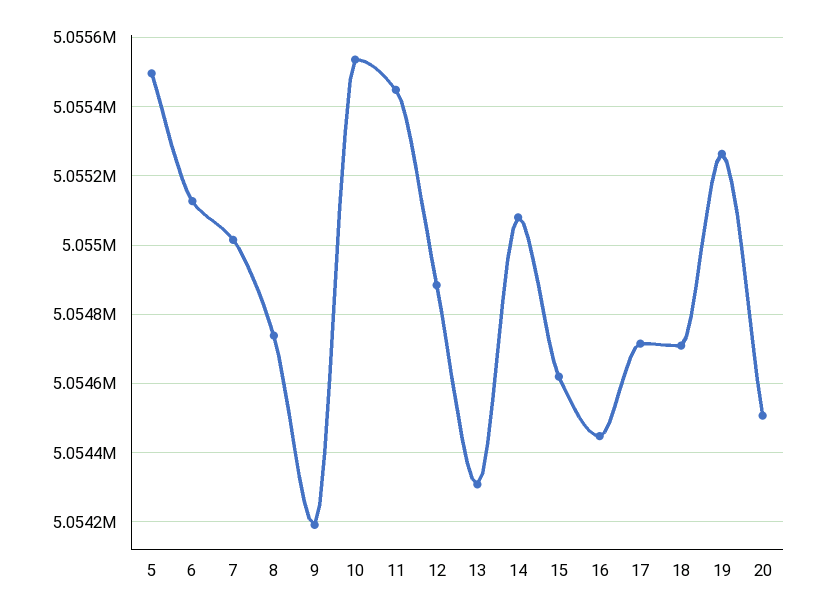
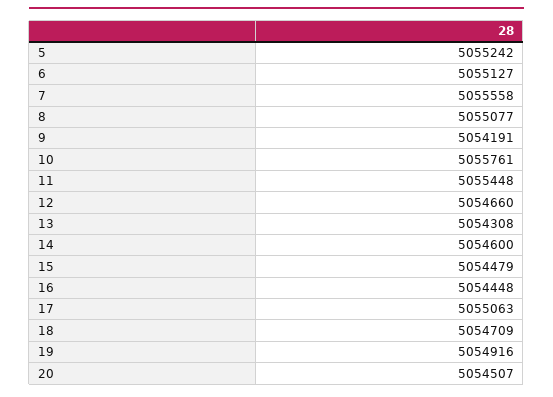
5: 5055500 -> 5055242
7: 5055020 -> 5055558
8: 5054740 -> 5055077
10: 5055540 -> 5055761
12: 5054880 -> 5054660
14: 5055080 -> 5054600
15: 5054620 -> 5054479
17: 5054720 -> 5055063
19: 5055260 -> 5054916

